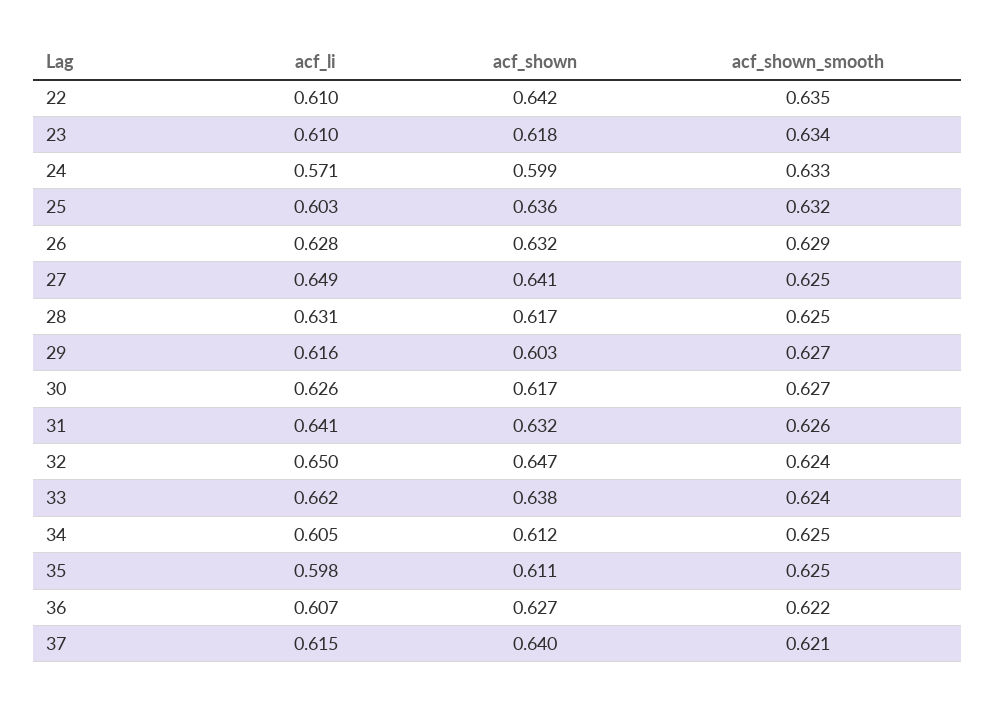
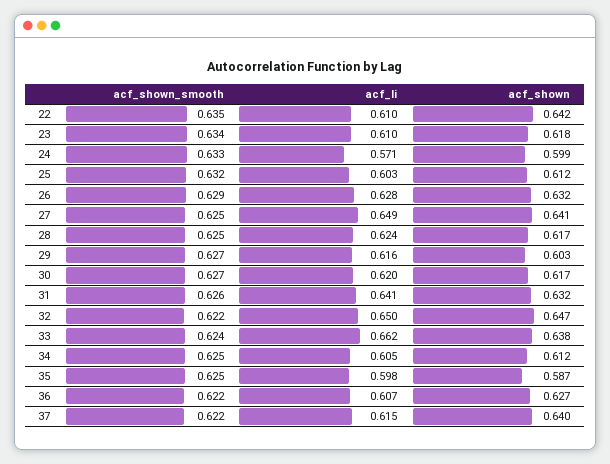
acf_shown, 25: 0.636 -> 0.612
acf_li, 28: 0.631 -> 0.624
acf_li, 30: 0.626 -> 0.62
acf_shown_smooth, 32: 0.624 -> 0.622
acf_shown, 35: 0.611 -> 0.587
acf_shown_smooth, 37: 0.621 -> 0.622

